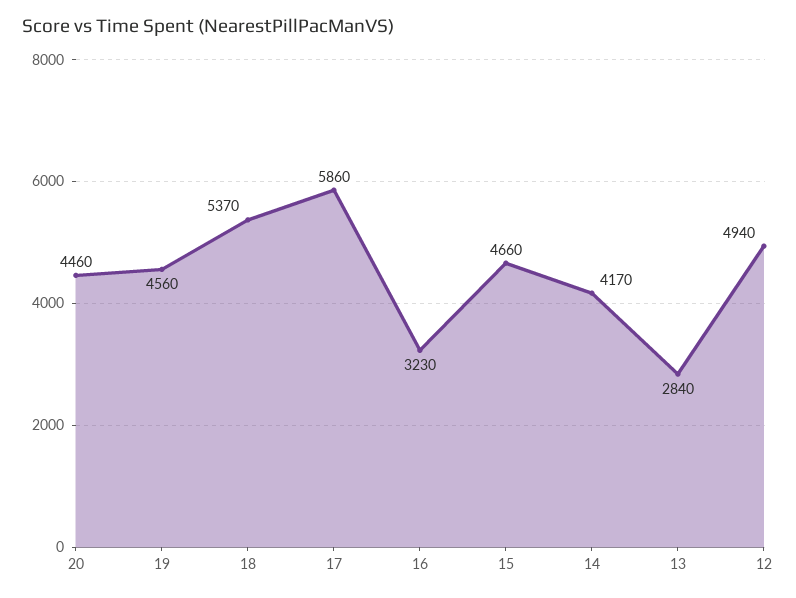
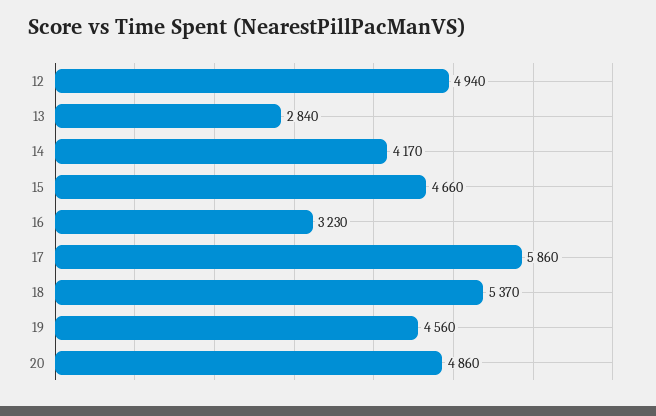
20: 4460 -> 4860

